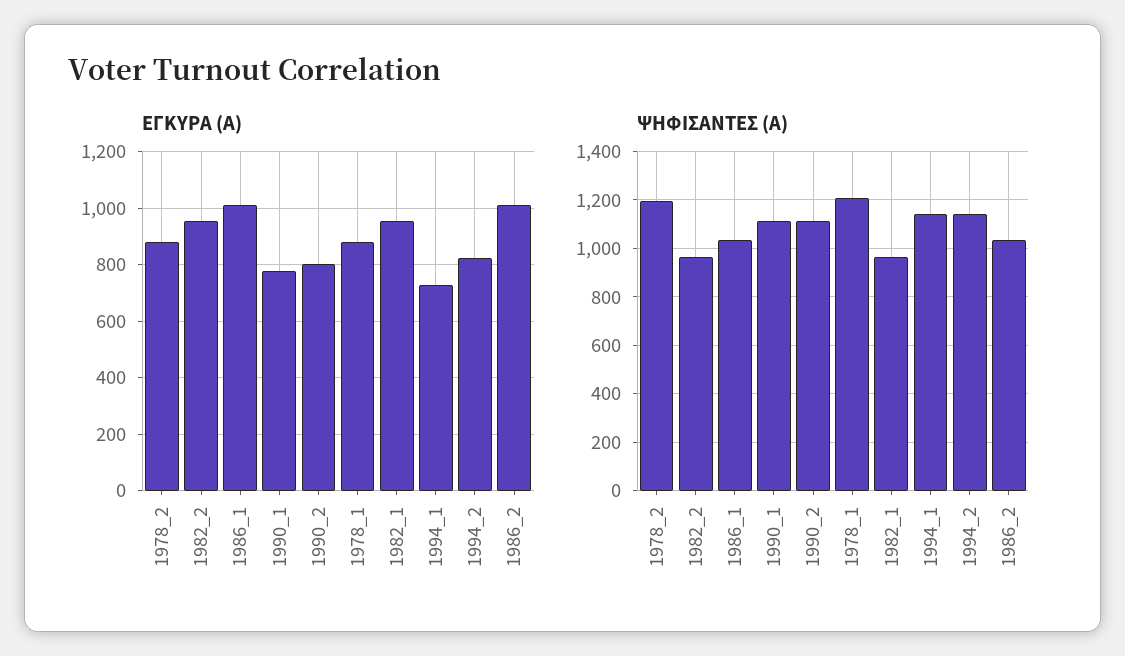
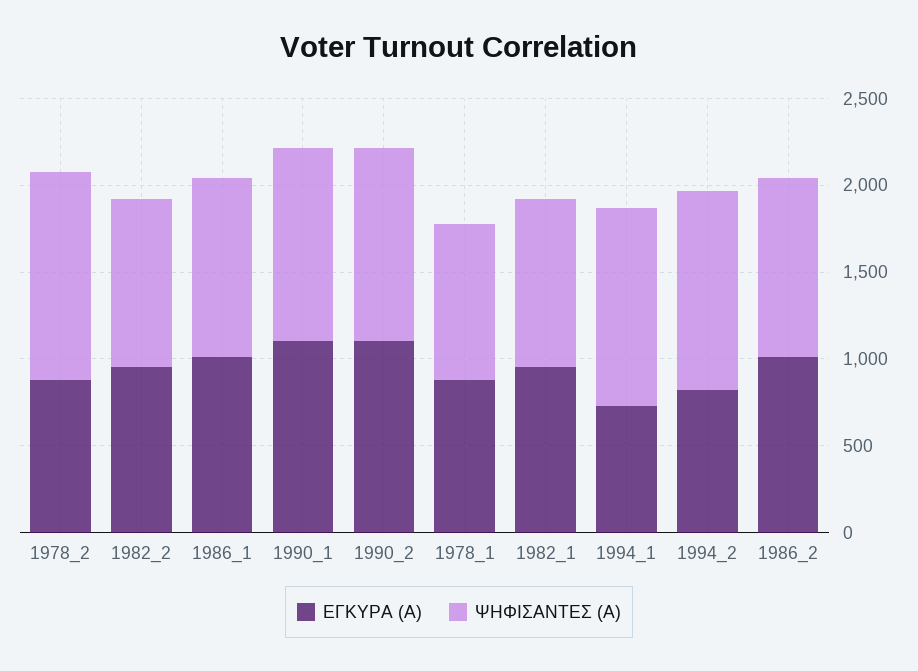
ΕΓΚΥΡΑ (Α), 1990_1: 775 -> 1100
ΕΓΚΥΡΑ (Α), 1990_2: 800 -> 1100
ΨΗΦΙΣΑΝΤΕΣ (Α), 1978_1: 1200 -> 900

